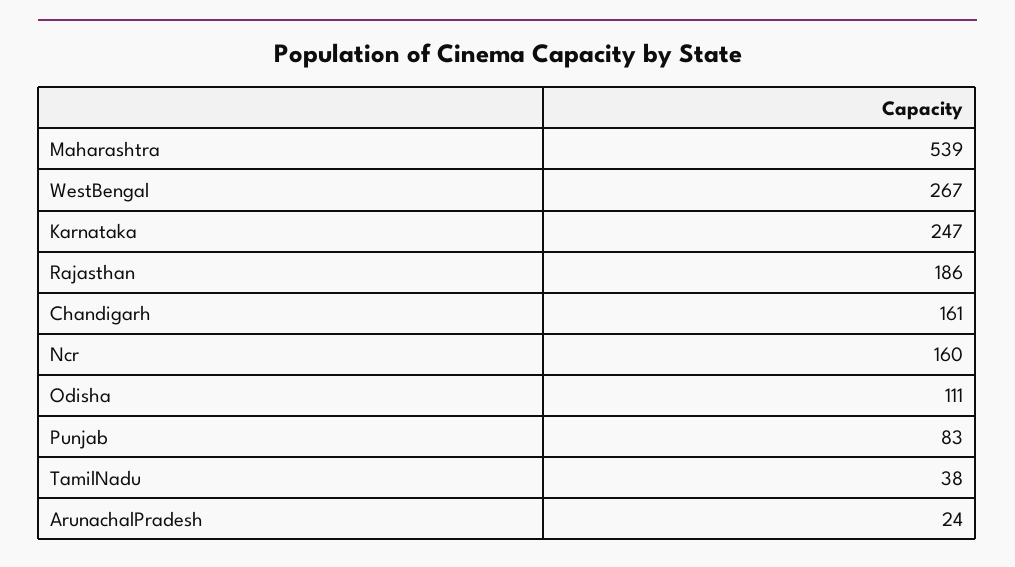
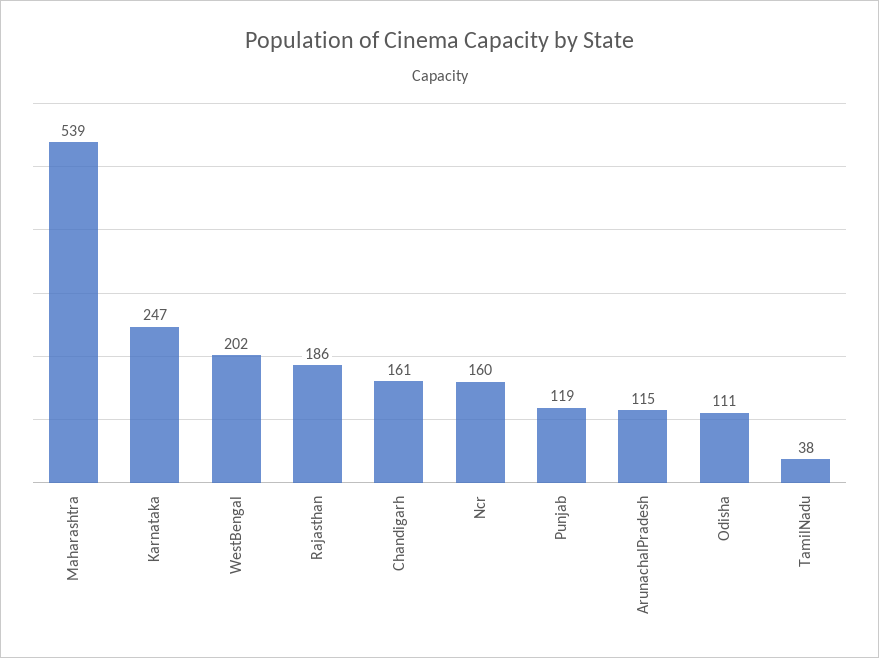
WestBengal: 267 -> 202
Punjab: 83 -> 119
ArunachalPradesh: 24 -> 115

